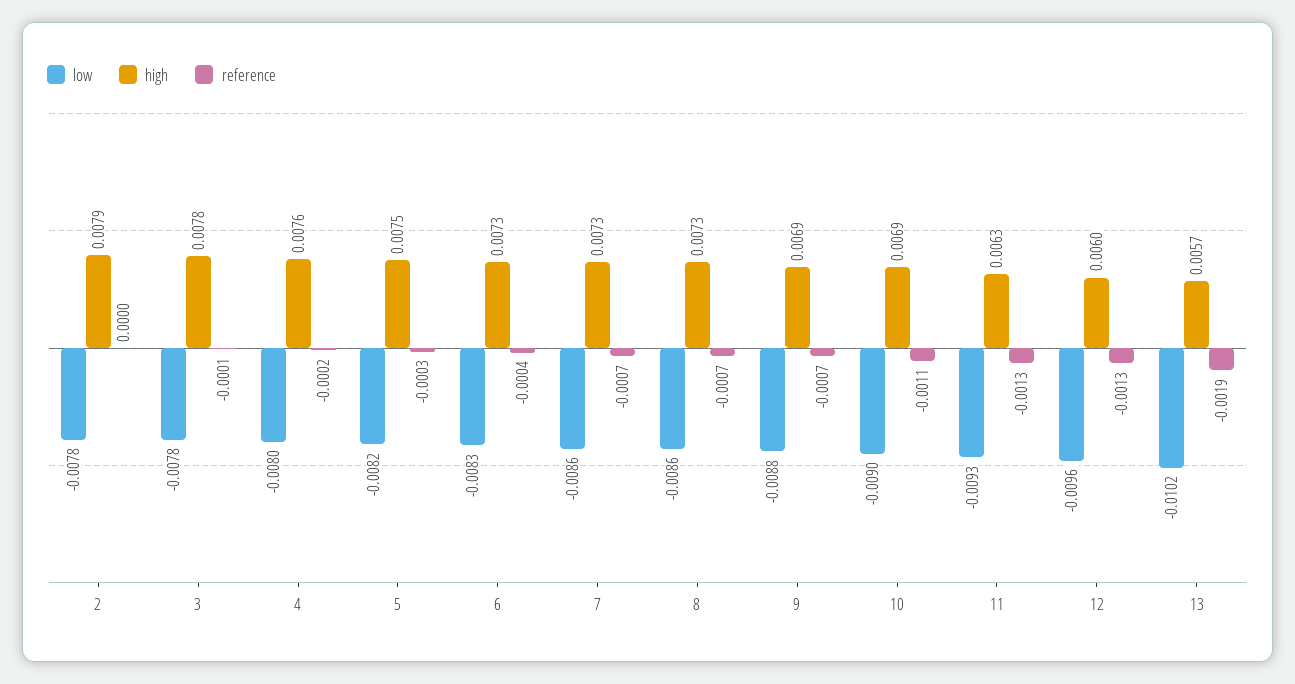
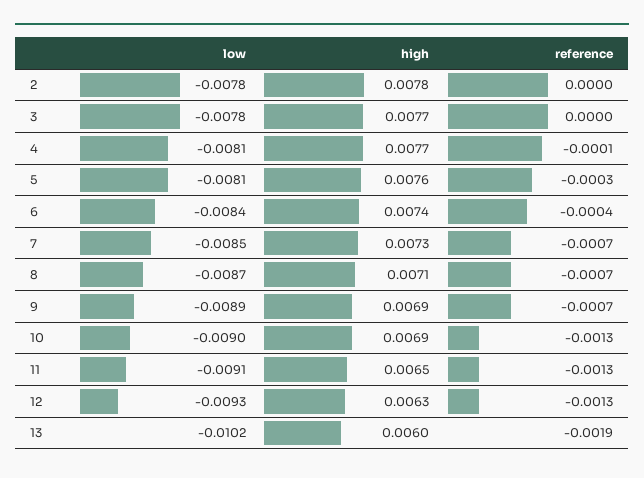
high, 2: 0.0079 -> 0.0078
high, 3: 0.0078 -> 0.0077
reference, 3: -0.0001 -> 0
low, 4: -0.008 -> -0.0081
high, 4: 0.0076 -> 0.0077
reference, 4: -0.0002 -> -0.0001
low, 5: -0.0082 -> -0.0081
high, 5: 0.0075 -> 0.0076
low, 6: -0.0083 -> -0.0084
high, 6: 0.0073 -> 0.0074
low, 7: -0.0086 -> -0.0085
low, 8: -0.0086 -> -0.0087
high, 8: 0.0073 -> 0.0071
low, 9: -0.0088 -> -0.0089
reference, 10: -0.0011 -> -0.0013
low, 11: -0.0093 -> -0.0091
high, 11: 0.0063 -> 0.0065
low, 12: -0.0096 -> -0.0093
high, 12: 0.006 -> 0.0063
high, 13: 0.0057 -> 0.006

